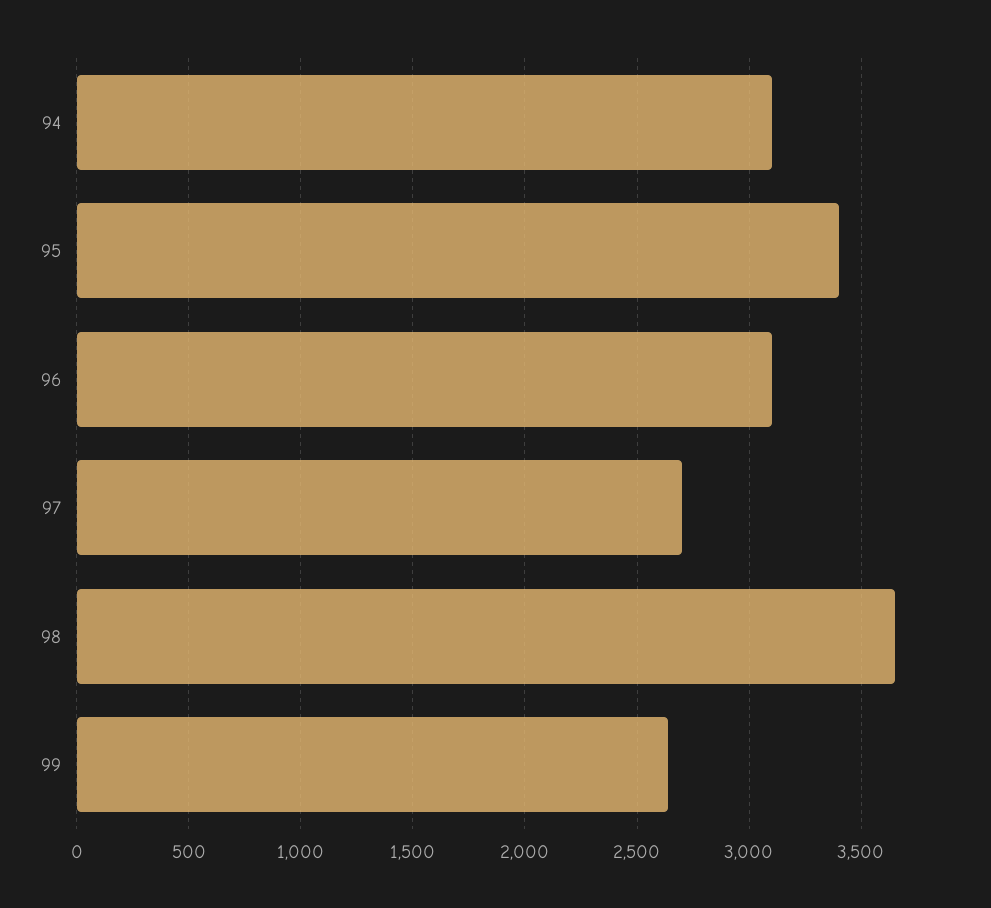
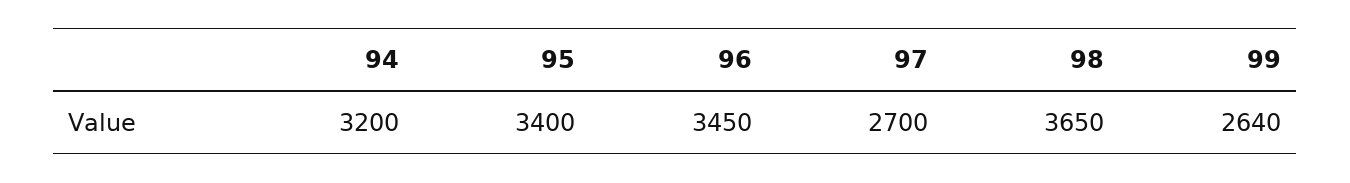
94: 3100 -> 3200
96: 3100 -> 3450

